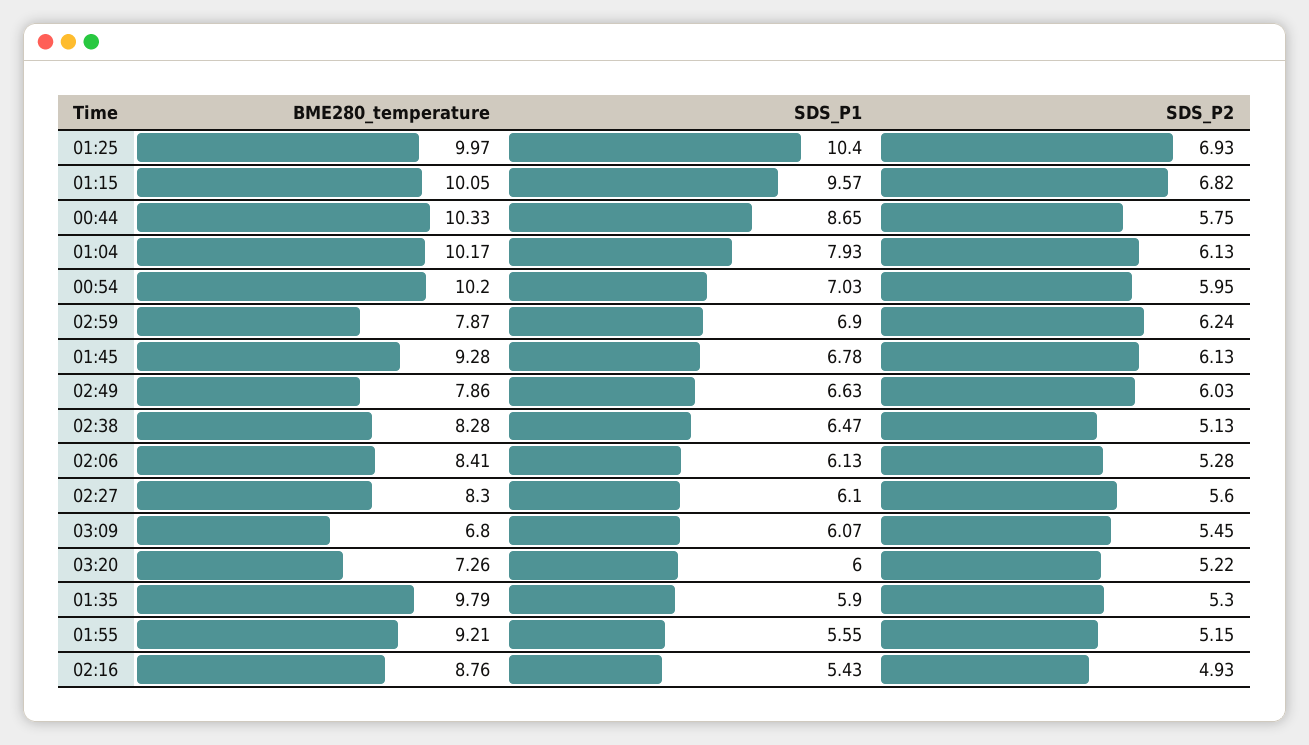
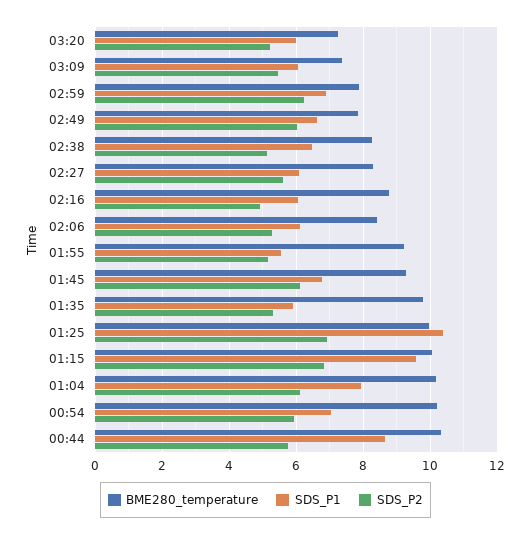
BME280_temperature, 03:09: 6.8 -> 7.4
SDS_P1, 02:16: 5.43 -> 6

